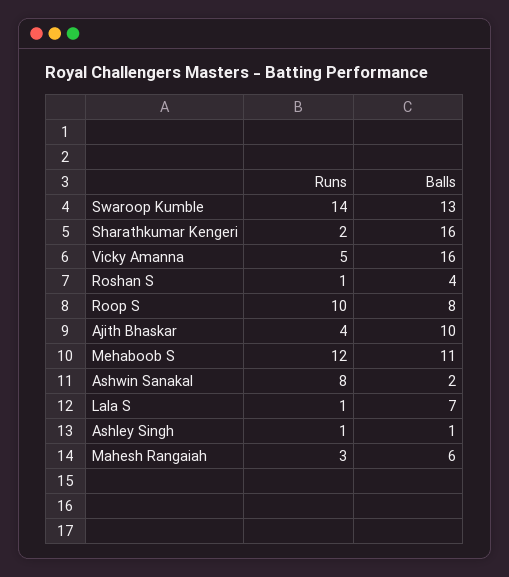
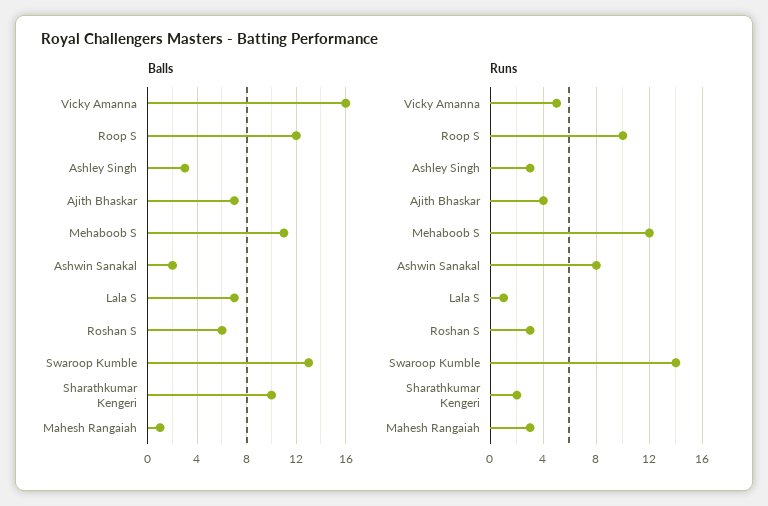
Balls, Sharathkumar Kengeri: 16 -> 10
Runs, Roshan S: 1 -> 3
Balls, Roshan S: 4 -> 6
Balls, Roop S: 8 -> 12
Balls, Ajith Bhaskar: 10 -> 7
Runs, Ashley Singh: 1 -> 3
Balls, Ashley Singh: 1 -> 3
Balls, Mahesh Rangaiah: 6 -> 1

